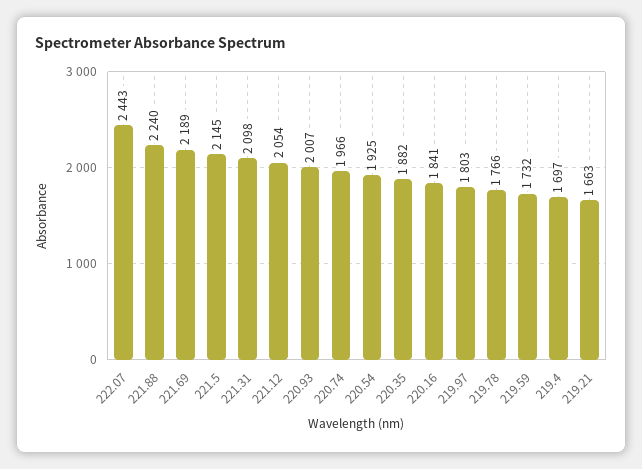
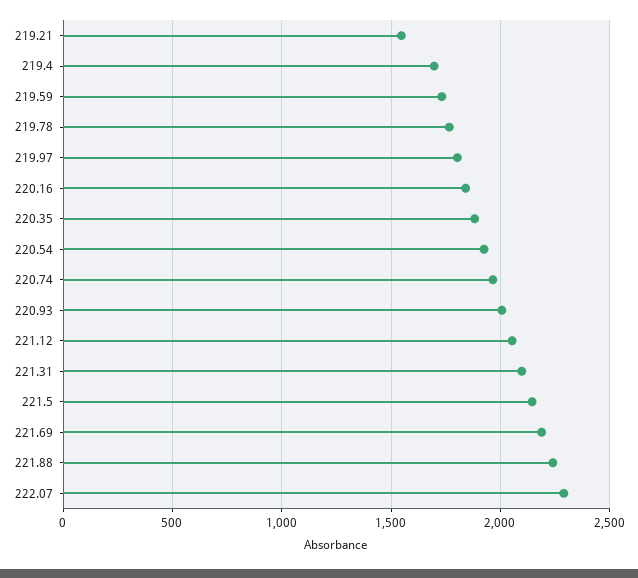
222.07: 2443 -> 2300
219.21: 1663 -> 1550

